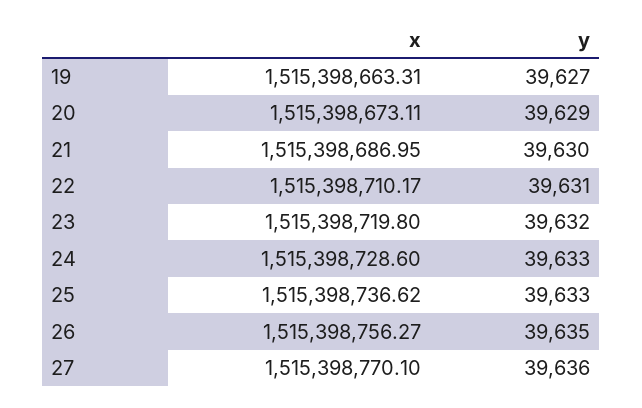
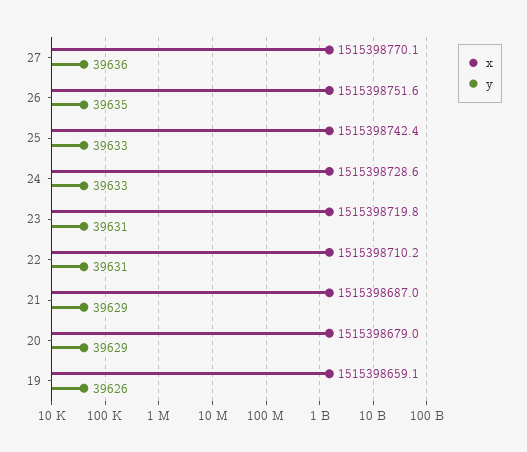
x, 19: 1515398663.31 -> 1515398659.1
y, 19: 39627 -> 39626
x, 20: 1515398673.11 -> 1515398679
y, 21: 39630 -> 39629
y, 23: 39632 -> 39631
x, 25: 1515398736.62 -> 1515398742.4
x, 26: 1515398756.27 -> 1515398751.6

